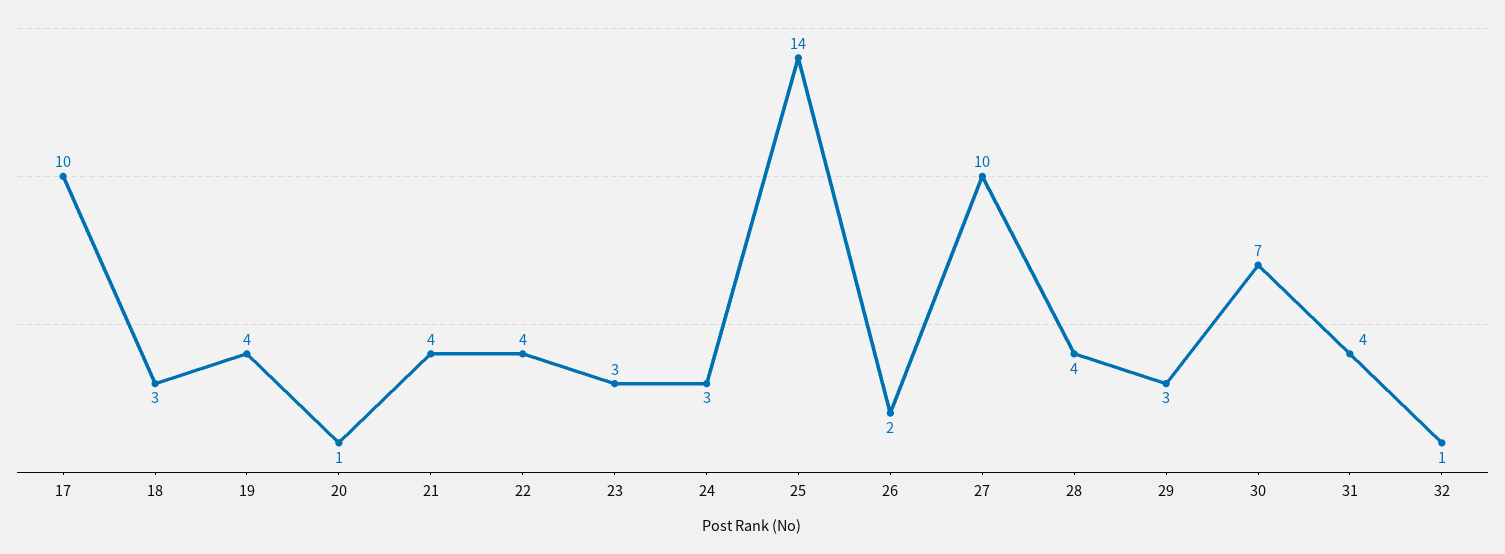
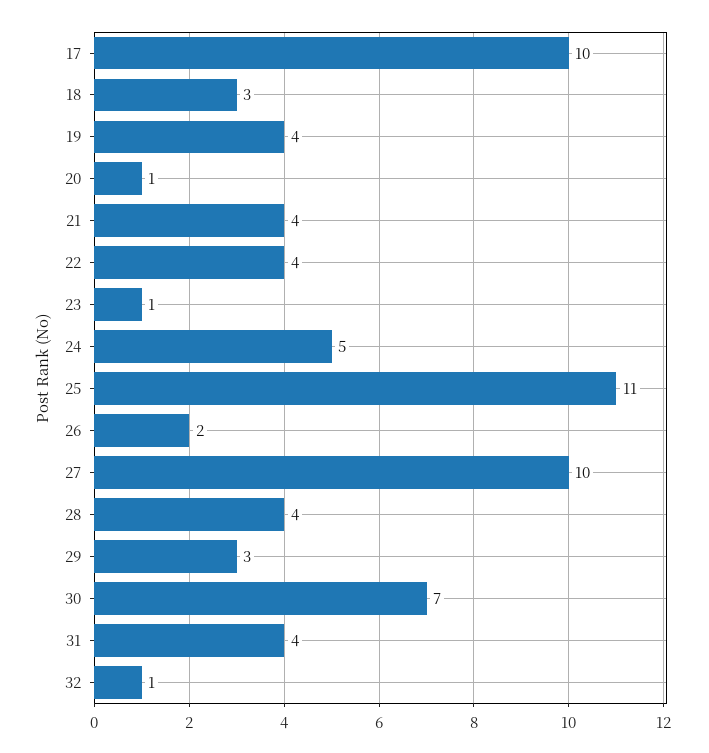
23: 3 -> 1
24: 3 -> 5
25: 14 -> 11

